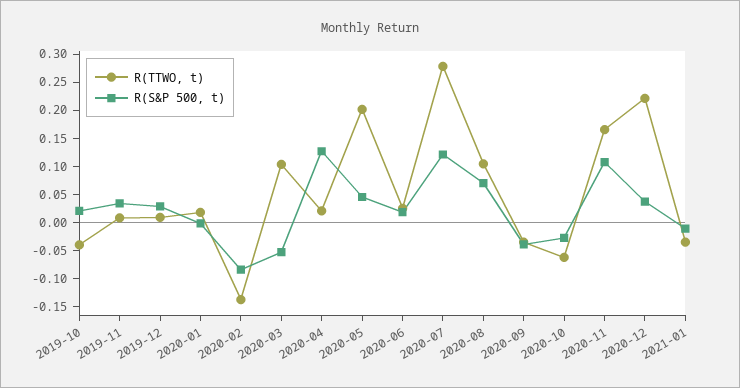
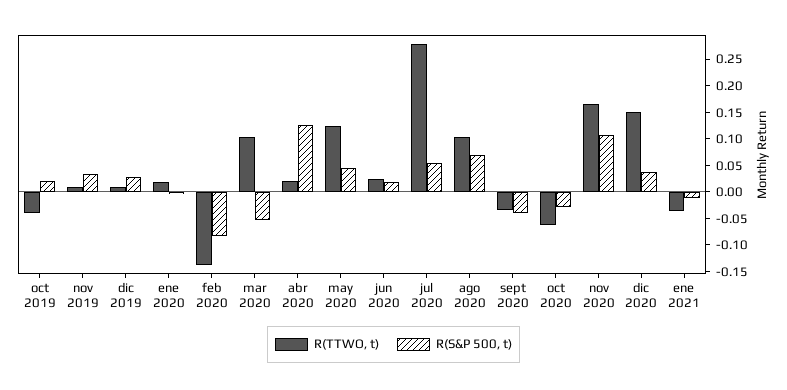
R(TTWO, t), 2020-05: 0.2 -> 0.125
R(S&P 500, t), 2020-07: 0.125 -> 0.05
R(TTWO, t), 2020-12: 0.225 -> 0.15

